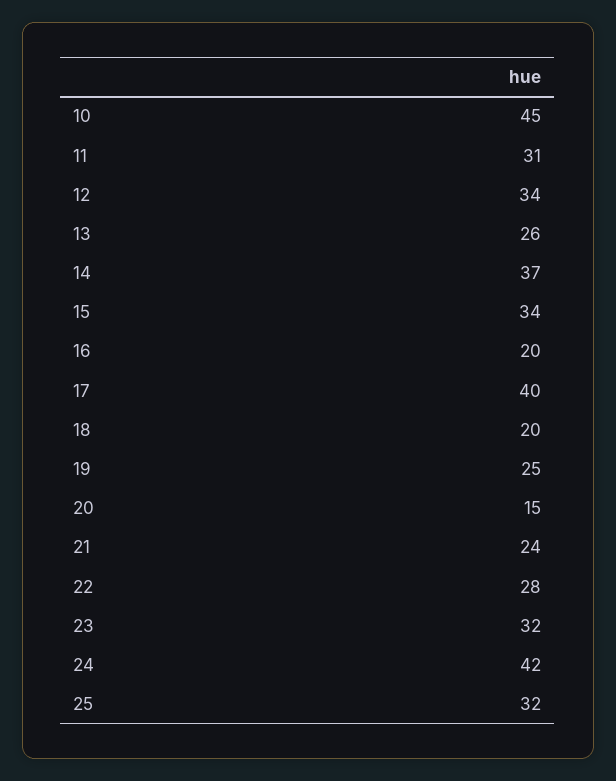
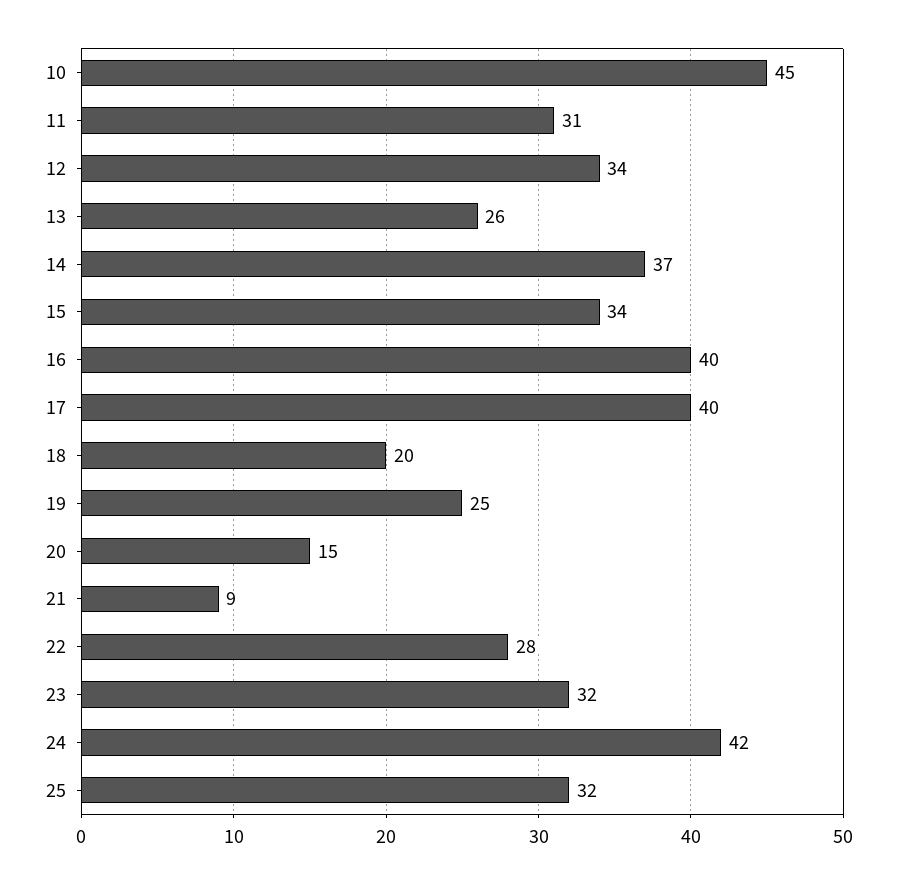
16: 20 -> 40
21: 24 -> 9

